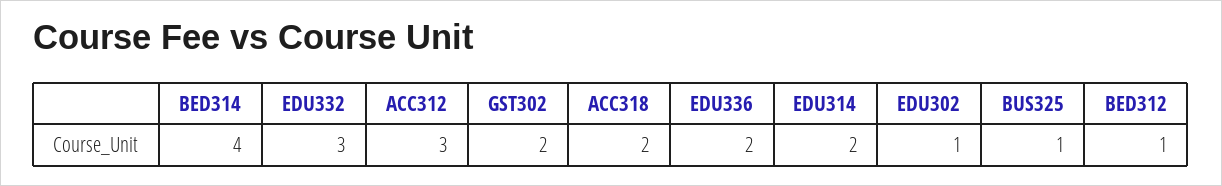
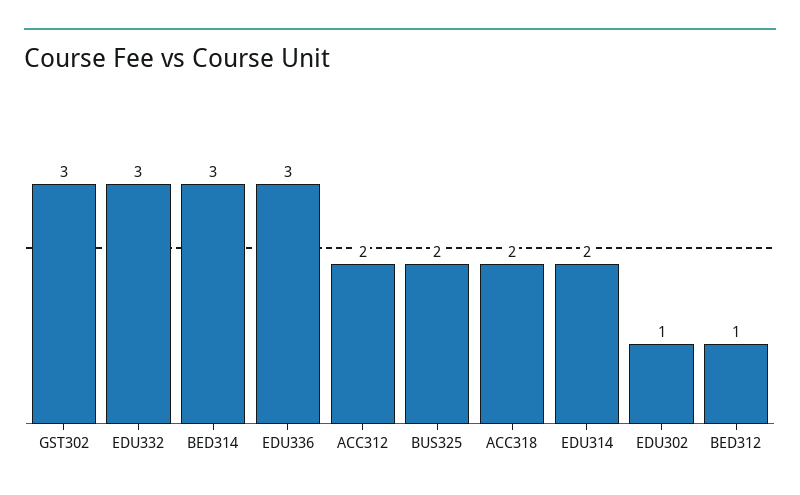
BED314: 4 -> 3
ACC312: 3 -> 2
GST302: 2 -> 3
EDU336: 2 -> 3
BUS325: 1 -> 2

